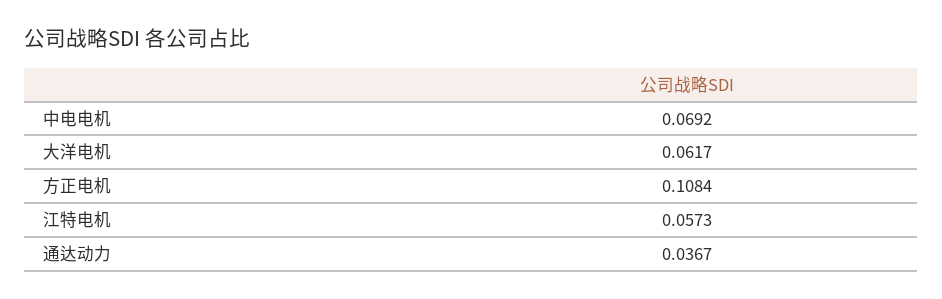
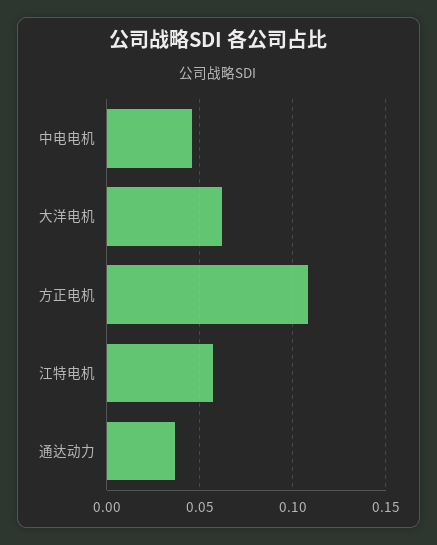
中电电机: 0.0692 -> 0.045

